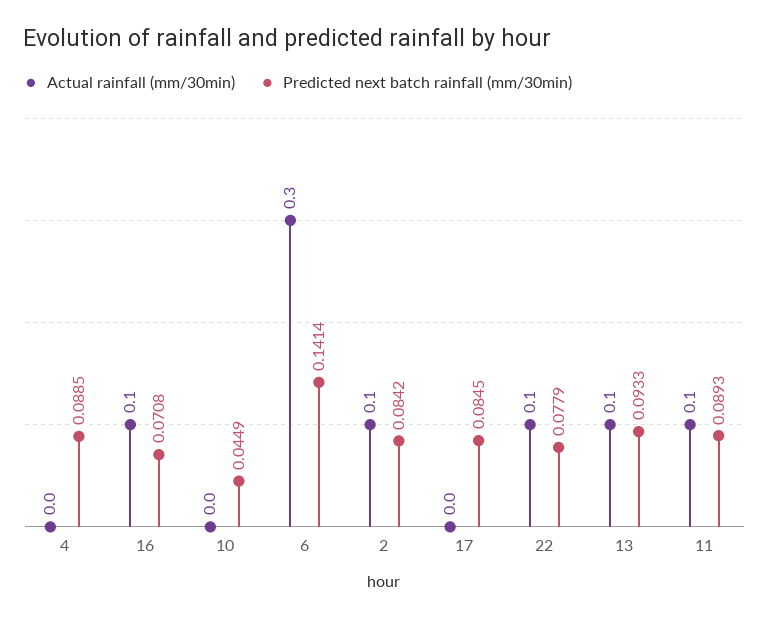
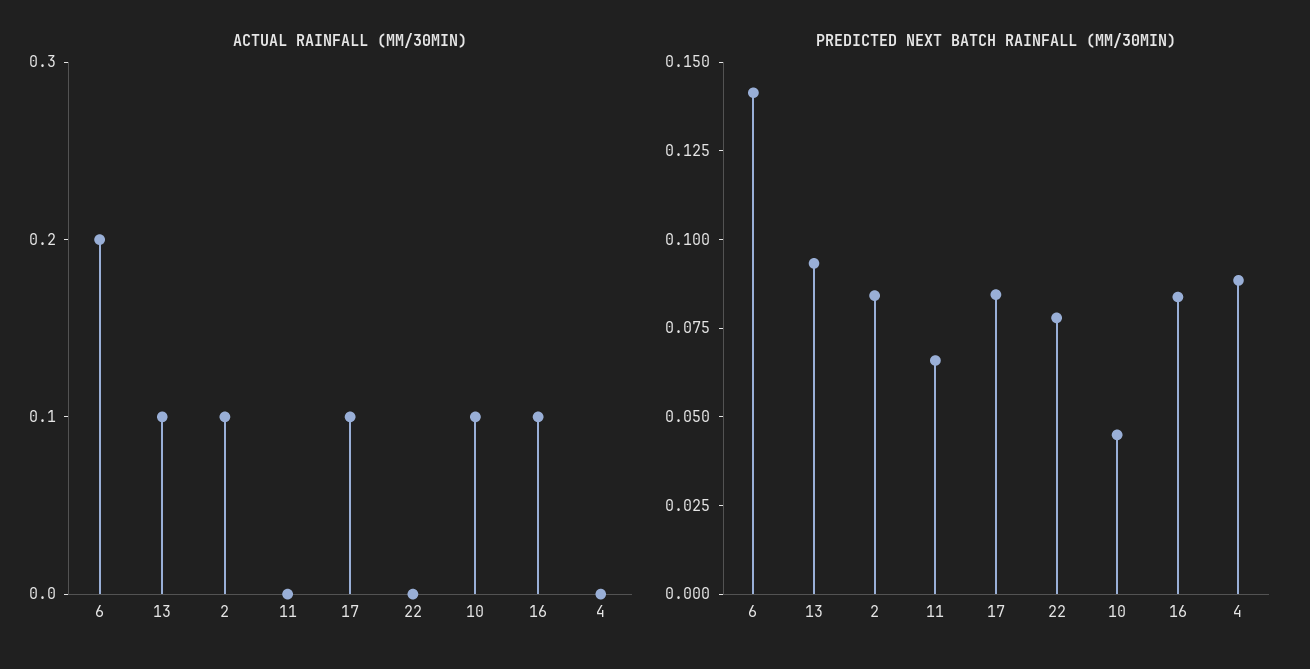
Predicted next batch rainfall (mm/30min), 16: 0.0708 -> 0.085
Actual rainfall (mm/30min), 10: 0 -> 0.1
Actual rainfall (mm/30min), 6: 0.3 -> 0.2
Actual rainfall (mm/30min), 17: 0 -> 0.1
Actual rainfall (mm/30min), 22: 0.1 -> 0
Actual rainfall (mm/30min), 11: 0.1 -> 0
Predicted next batch rainfall (mm/30min), 11: 0.0893 -> 0.065

